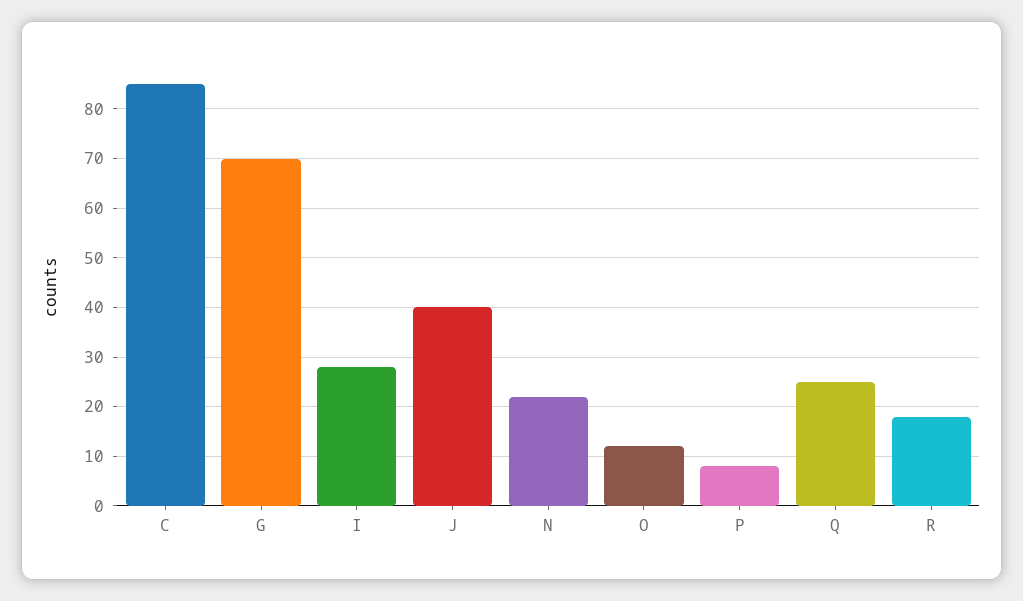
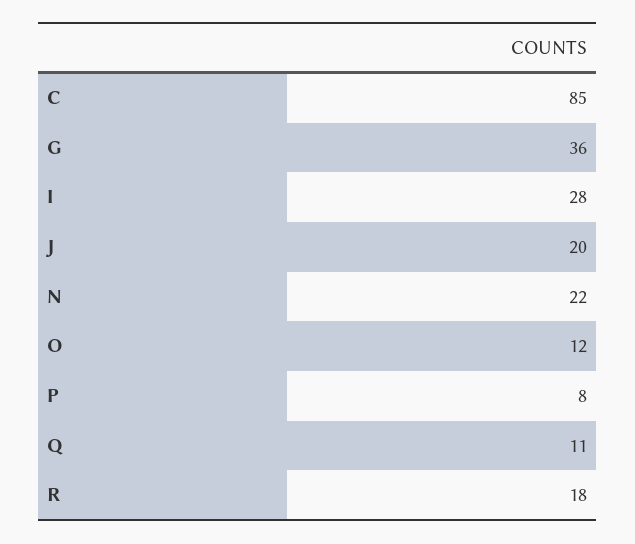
G: 70 -> 36
J: 40 -> 20
Q: 25 -> 11

